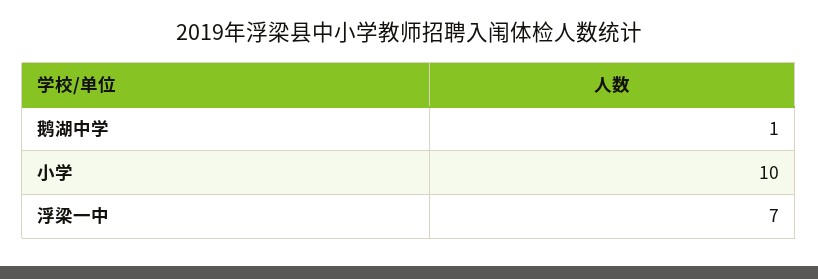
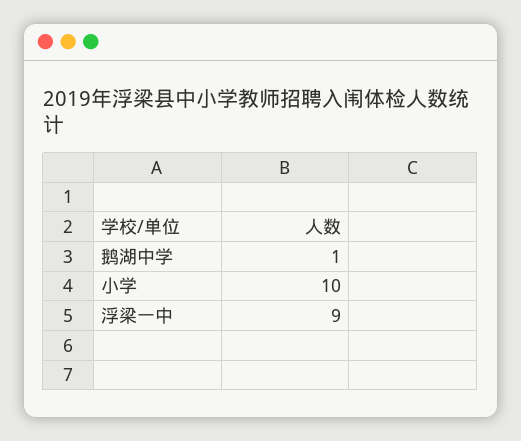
浮梁一中: 7 -> 9

